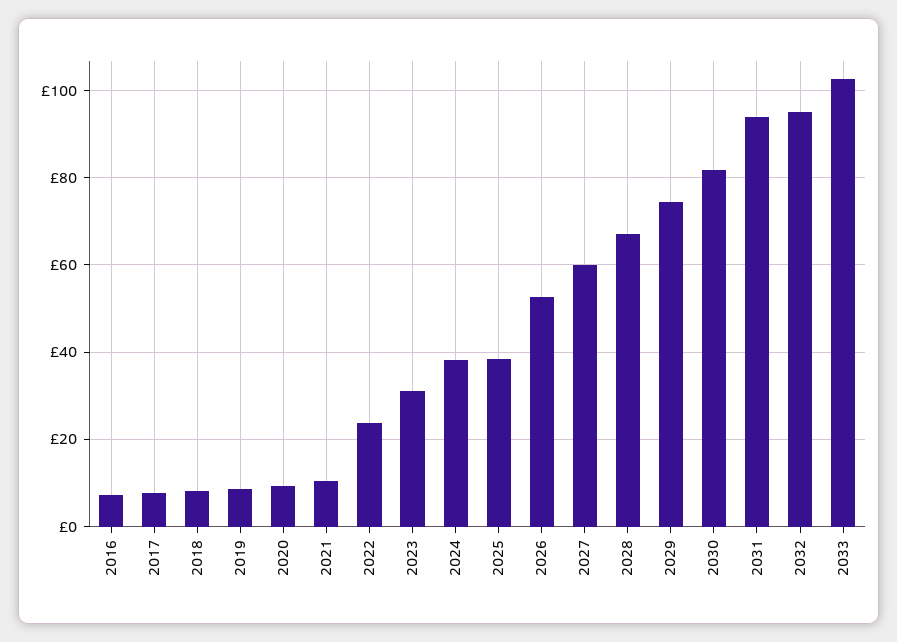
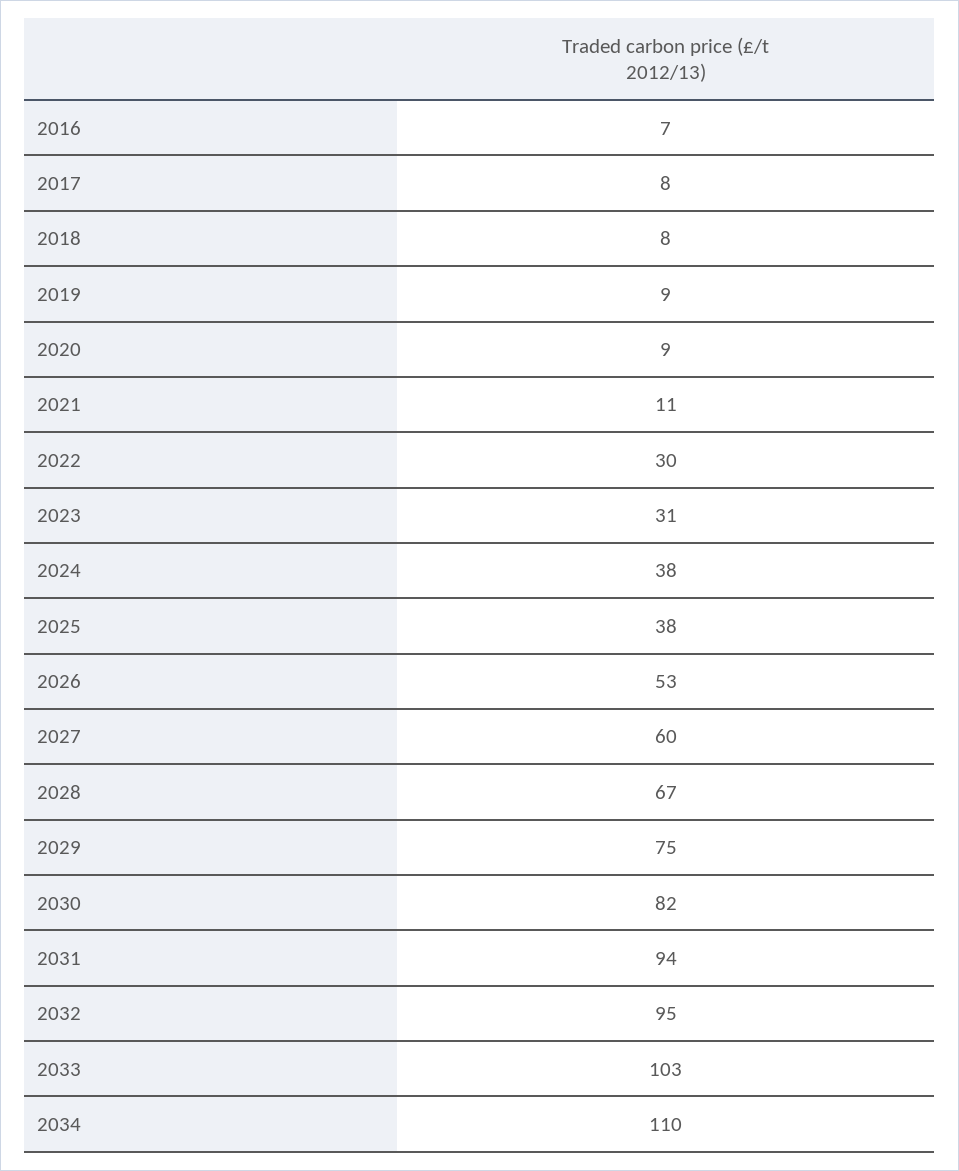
2022: 24 -> 30
2034: none -> 110

